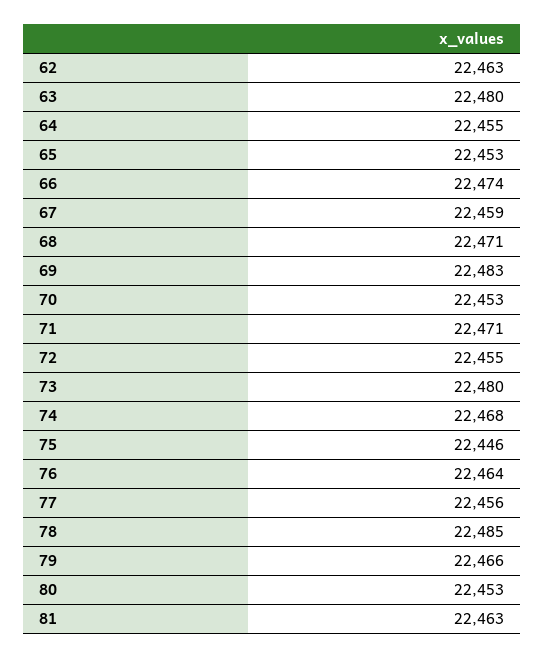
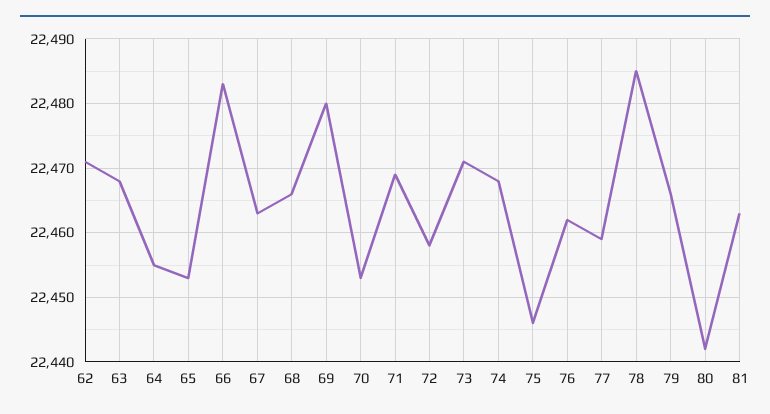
62: 22463 -> 22471
63: 22480 -> 22468
66: 22474 -> 22483
67: 22459 -> 22463
68: 22471 -> 22466
69: 22483 -> 22480
71: 22471 -> 22469
72: 22455 -> 22458
73: 22480 -> 22471
76: 22464 -> 22462
77: 22456 -> 22459
80: 22453 -> 22442

